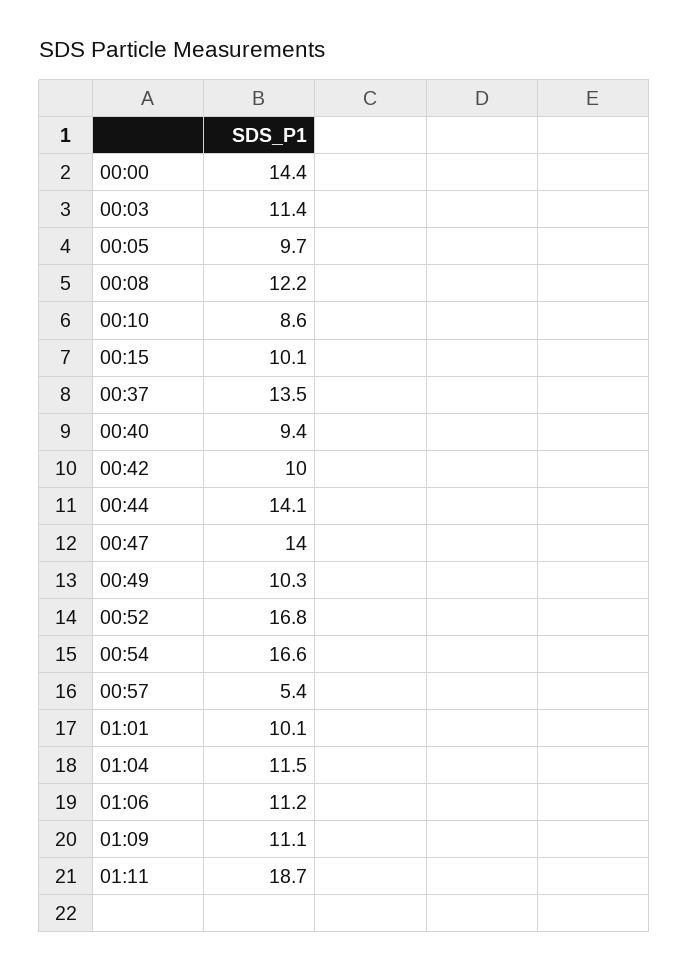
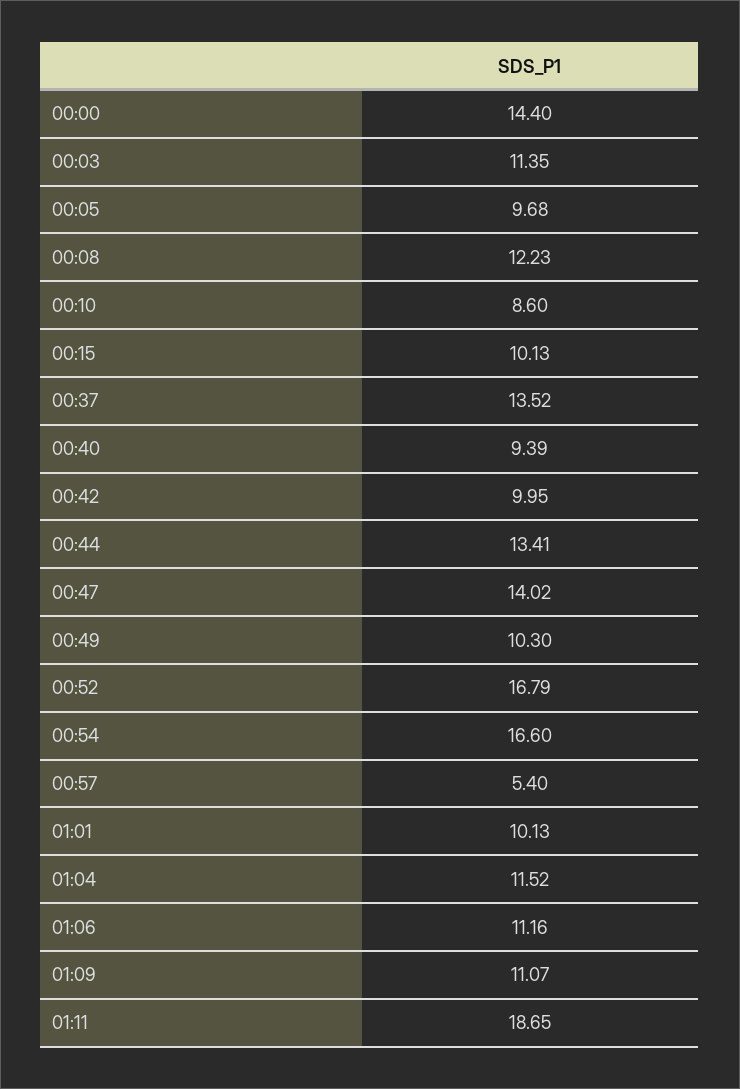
00:44: 14.1 -> 13.41

